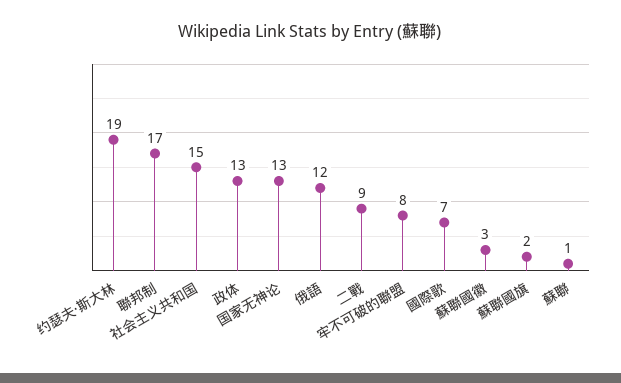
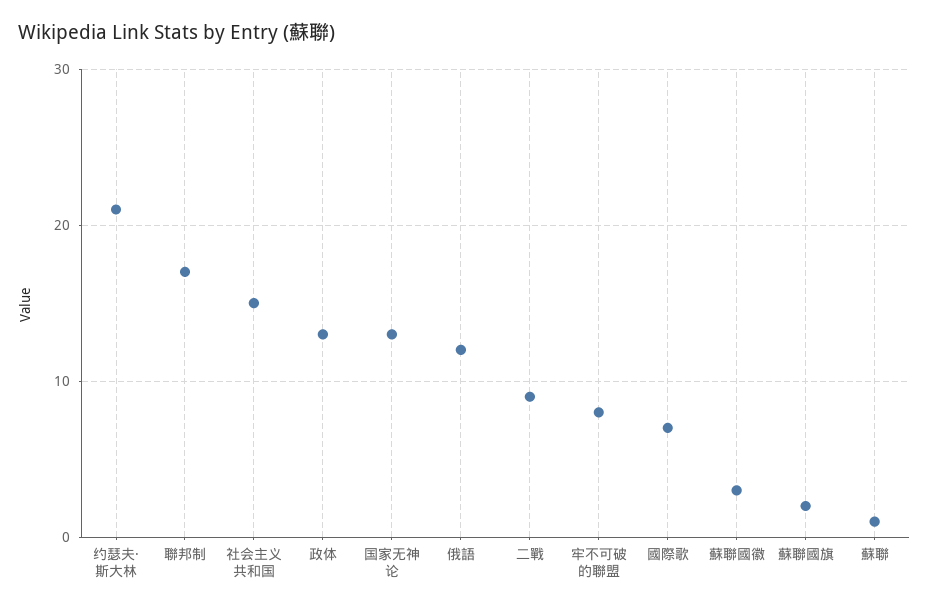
约瑟夫·斯大林: 19 -> 21

